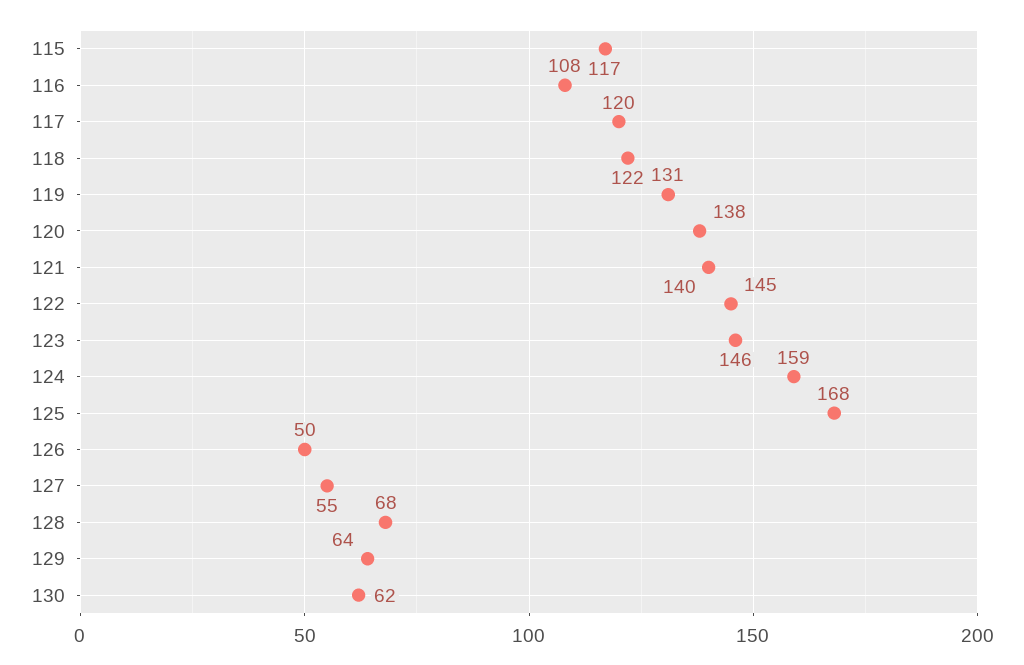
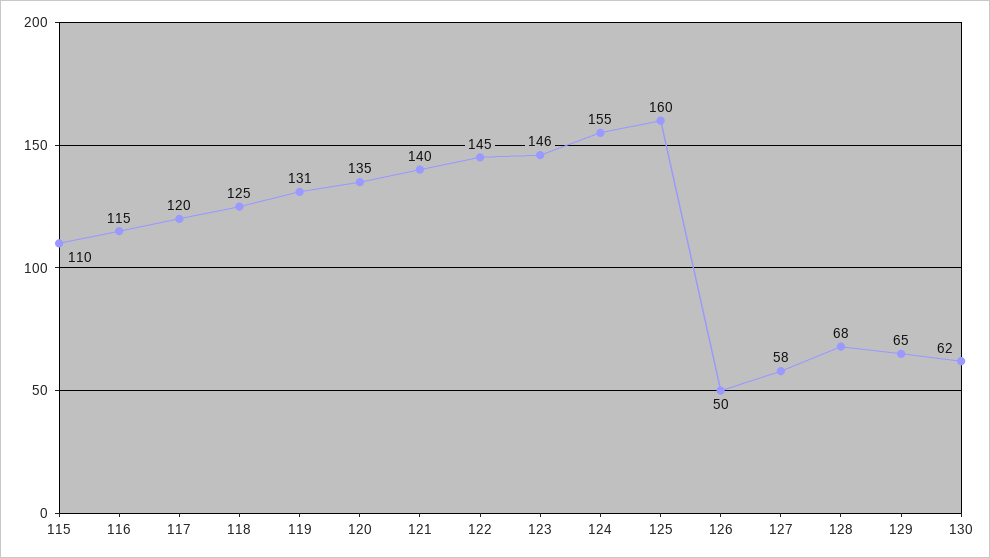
115: 117 -> 110
116: 108 -> 115
118: 122 -> 125
120: 138 -> 135
124: 159 -> 155
125: 168 -> 160
127: 55 -> 58
129: 64 -> 65

